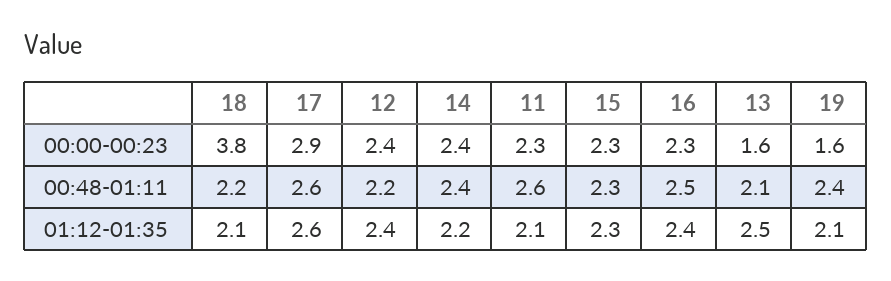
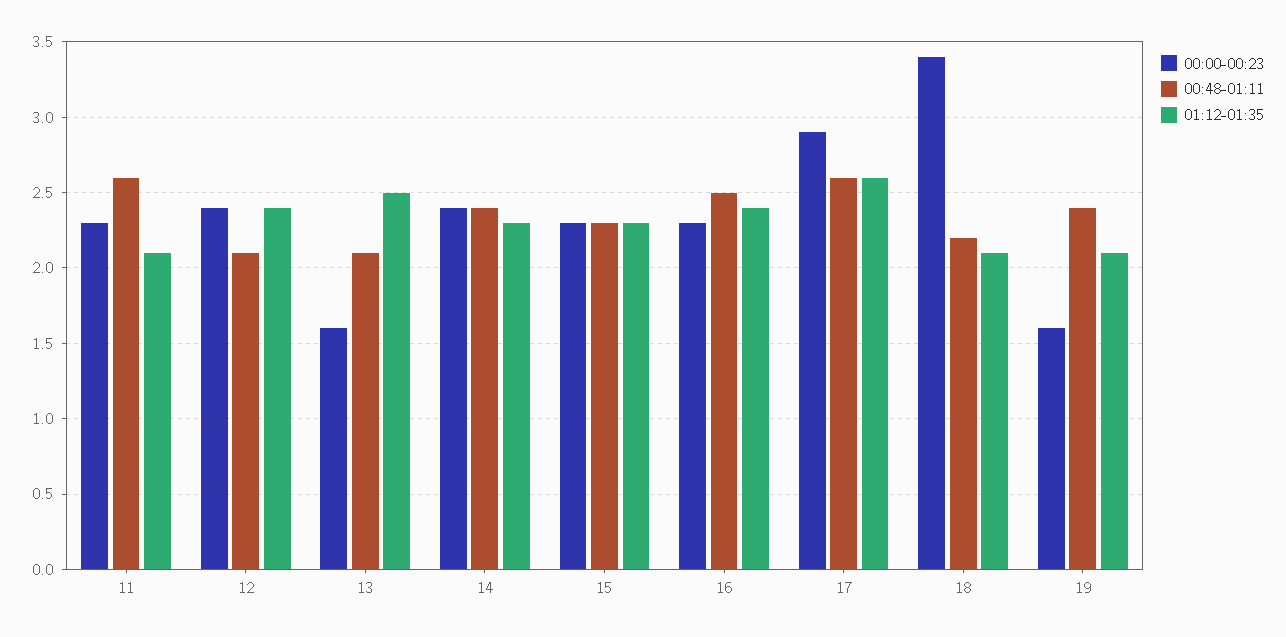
00:00-00:23, 18: 3.8 -> 3.4
00:48-01:11, 12: 2.2 -> 2.1
01:12-01:35, 14: 2.2 -> 2.3

